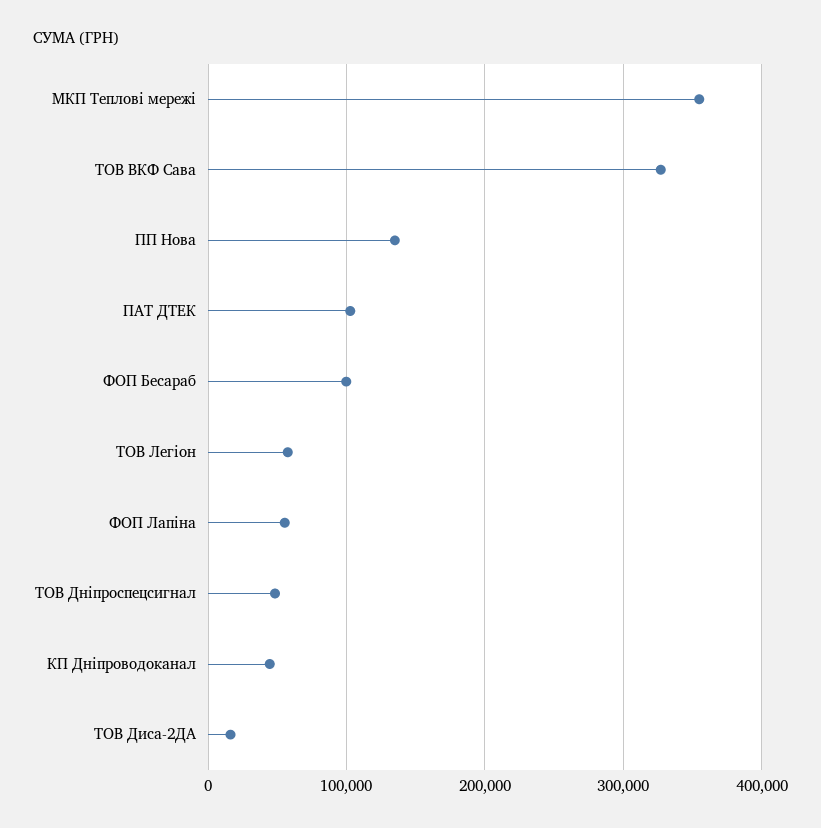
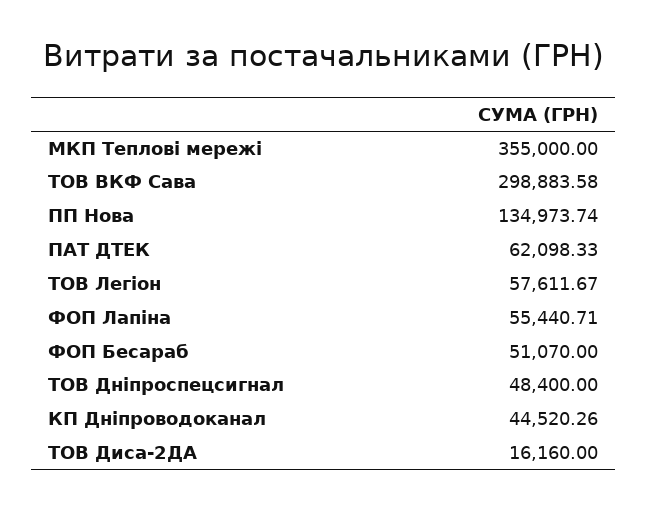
ТОВ ВКФ Сава: 330000 -> 298883.58
ПАТ ДТЕК: 100000 -> 62098.33
ФОП Бесараб: 100000 -> 51070

